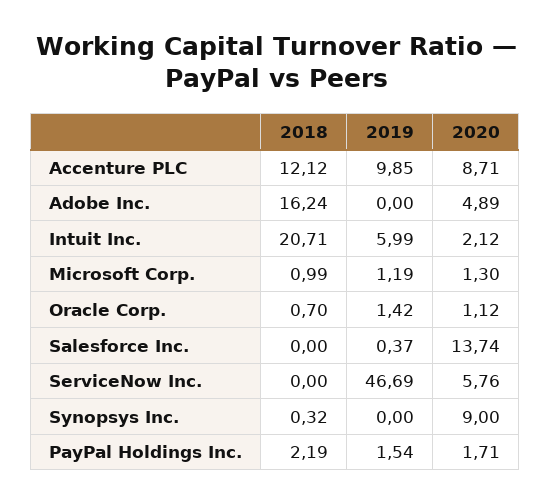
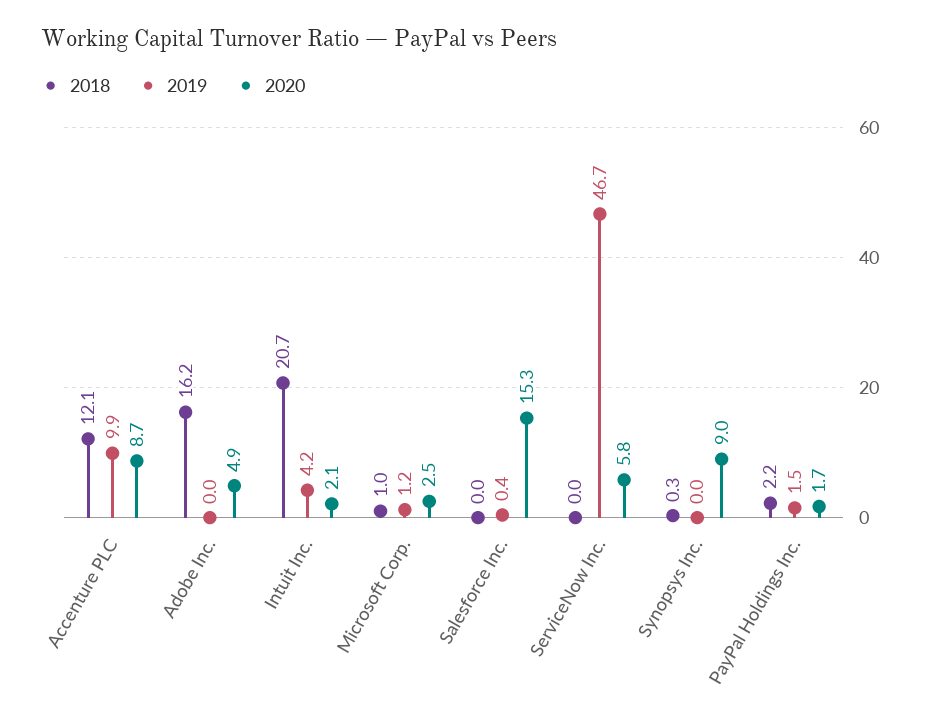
2019, Intuit Inc.: 5.99 -> 4.2
2020, Microsoft Corp.: 1.3 -> 2.5
2018, Oracle Corp.: 0.7 -> none
2019, Oracle Corp.: 1.42 -> none
2020, Oracle Corp.: 1.12 -> none
2020, Salesforce Inc.: 13.74 -> 15.3

